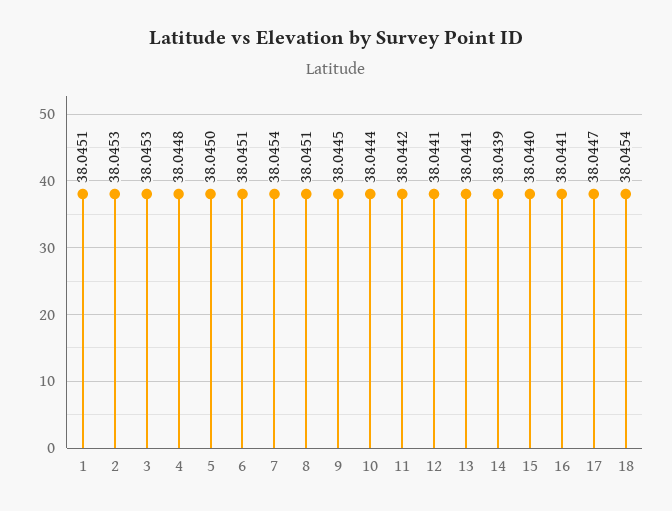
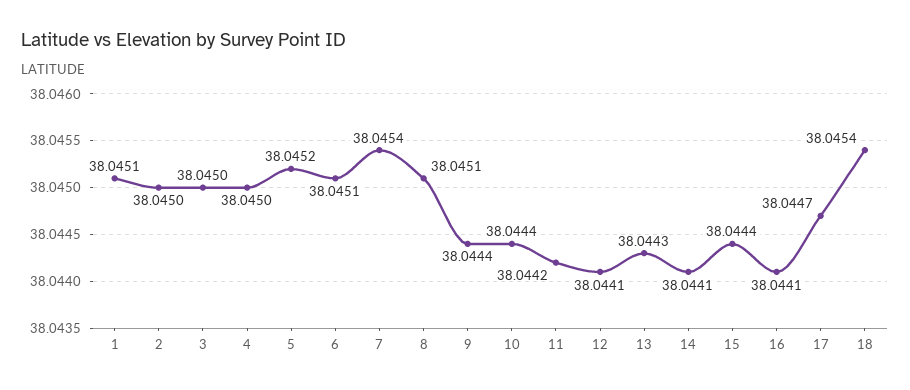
2: 38.0453 -> 38.045
3: 38.0453 -> 38.045
4: 38.0448 -> 38.045
5: 38.045 -> 38.0452
9: 38.0445 -> 38.0444
13: 38.0441 -> 38.0443
14: 38.0439 -> 38.0441
15: 38.044 -> 38.0444

